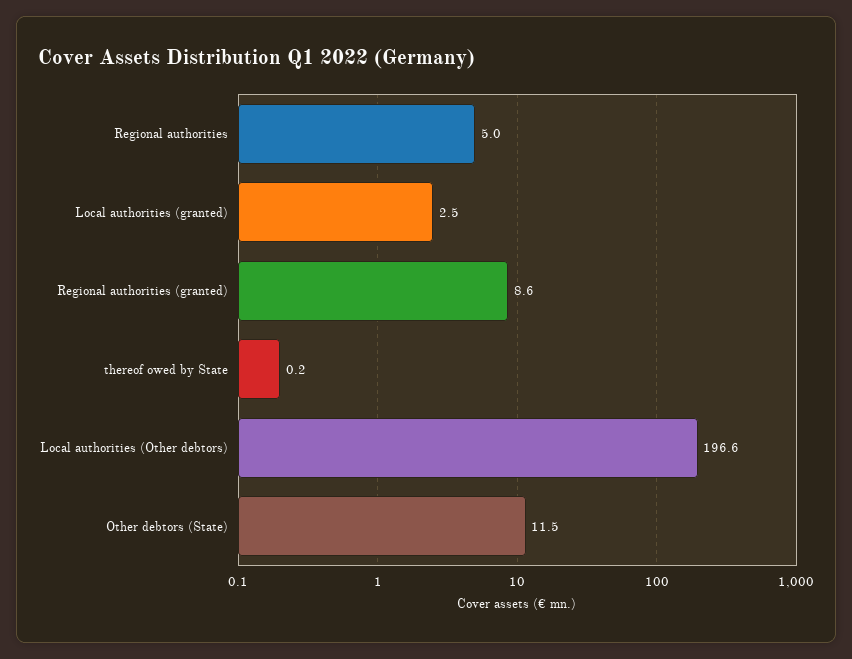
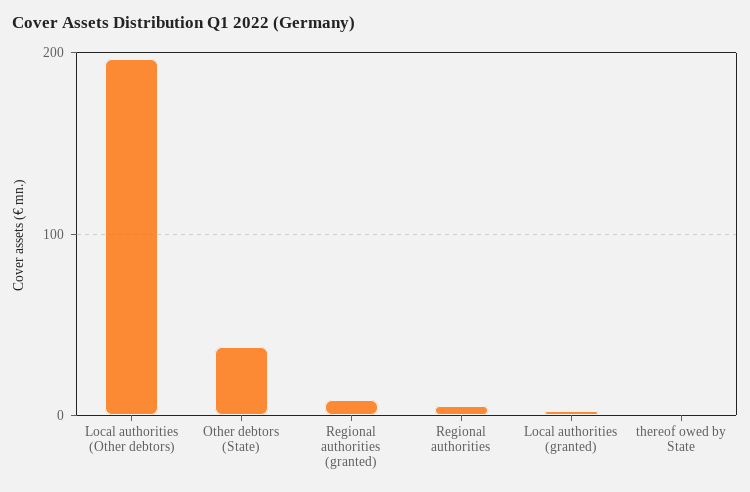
Other debtors (State): 11.5 -> 40

